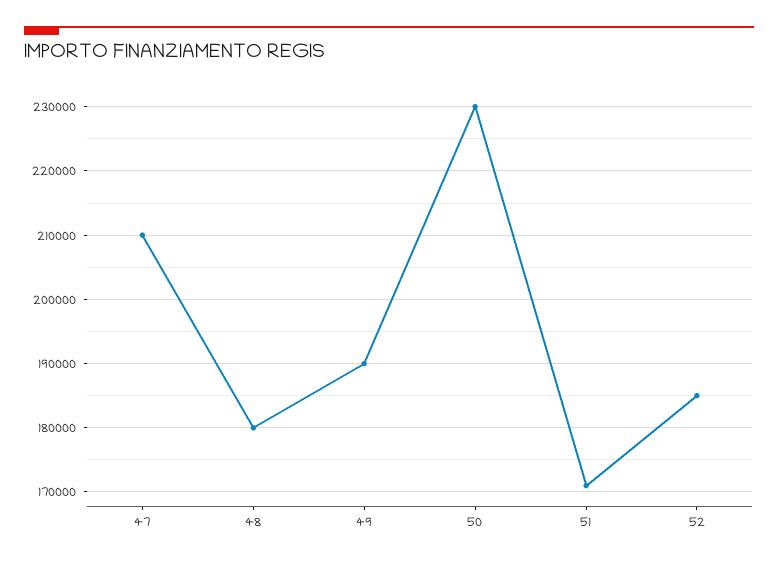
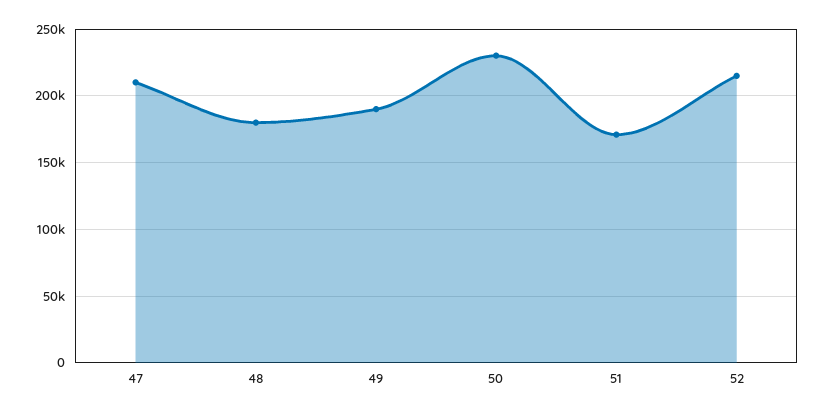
52: 185000 -> 215000

